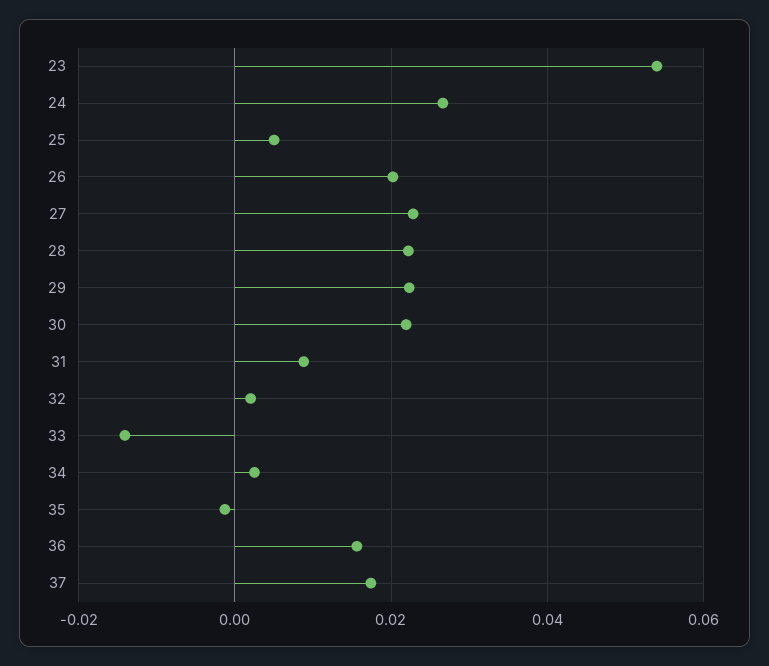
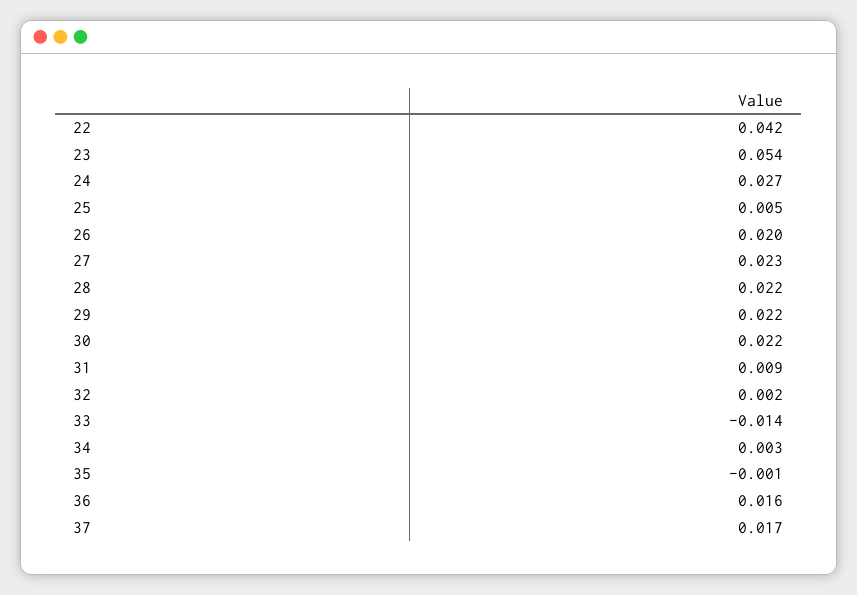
22: none -> 0.042

